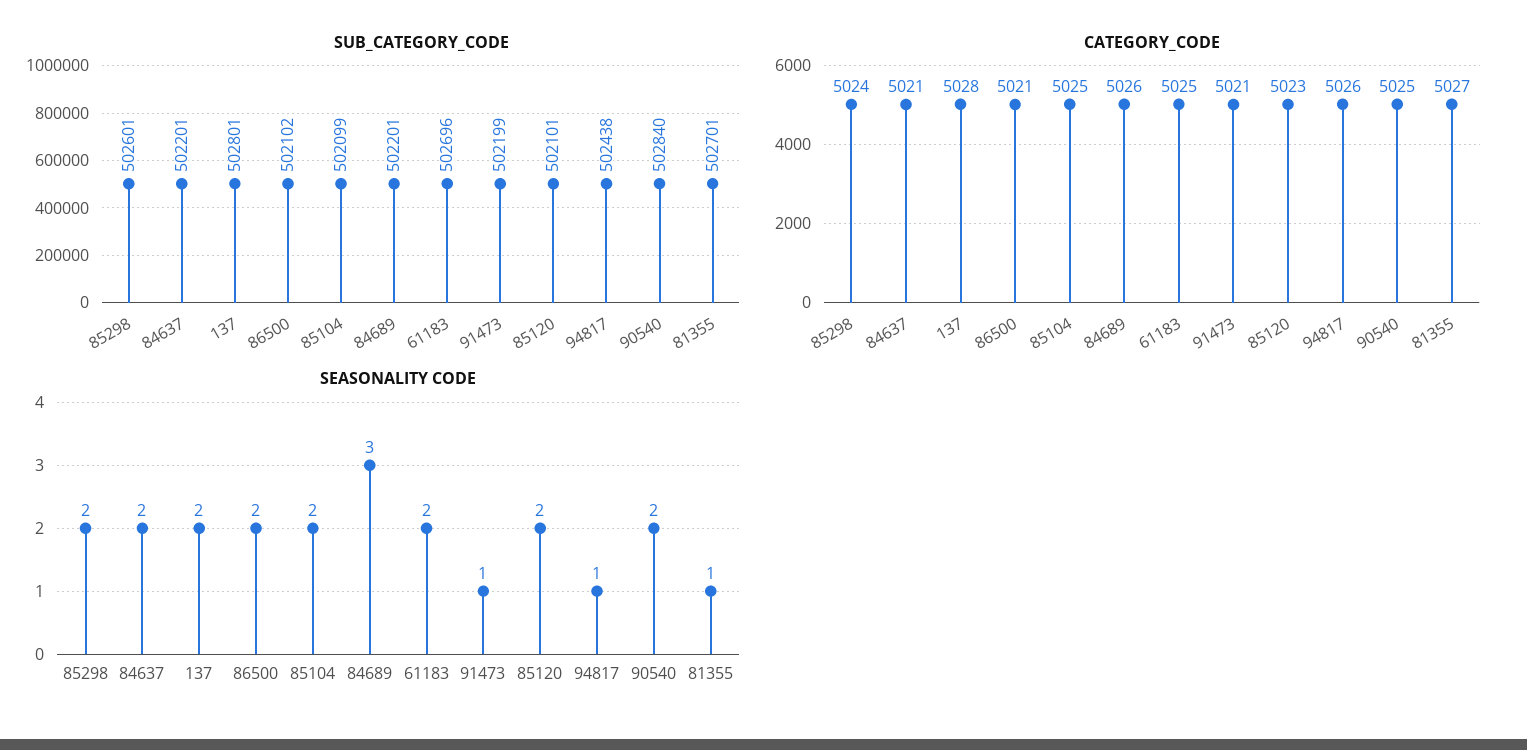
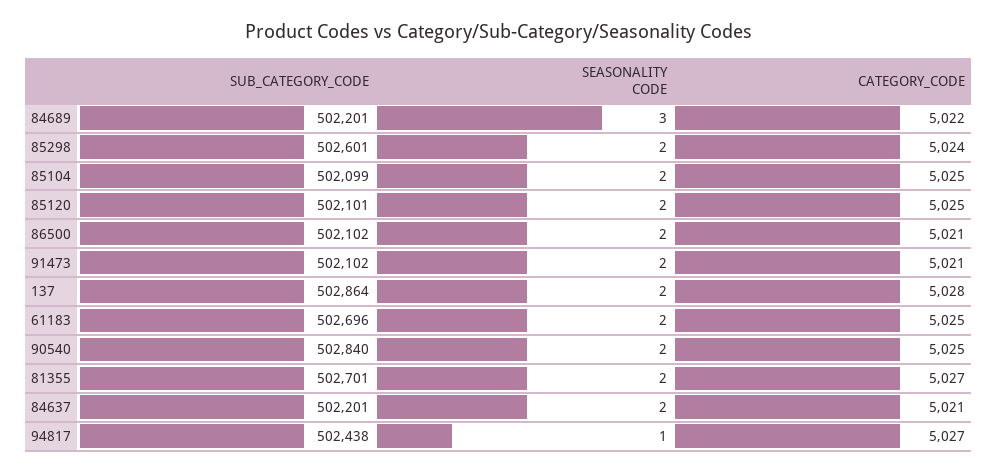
SUB_CATEGORY_CODE, 137: 502801 -> 502864
SUB_CATEGORY_CODE, 91473: 502199 -> 502102
CATEGORY_CODE, 84689: 5026 -> 5022
CATEGORY_CODE, 85120: 5023 -> 5025
CATEGORY_CODE, 94817: 5026 -> 5027
SEASONALITY CODE, 91473: 1 -> 2
SEASONALITY CODE, 81355: 1 -> 2

